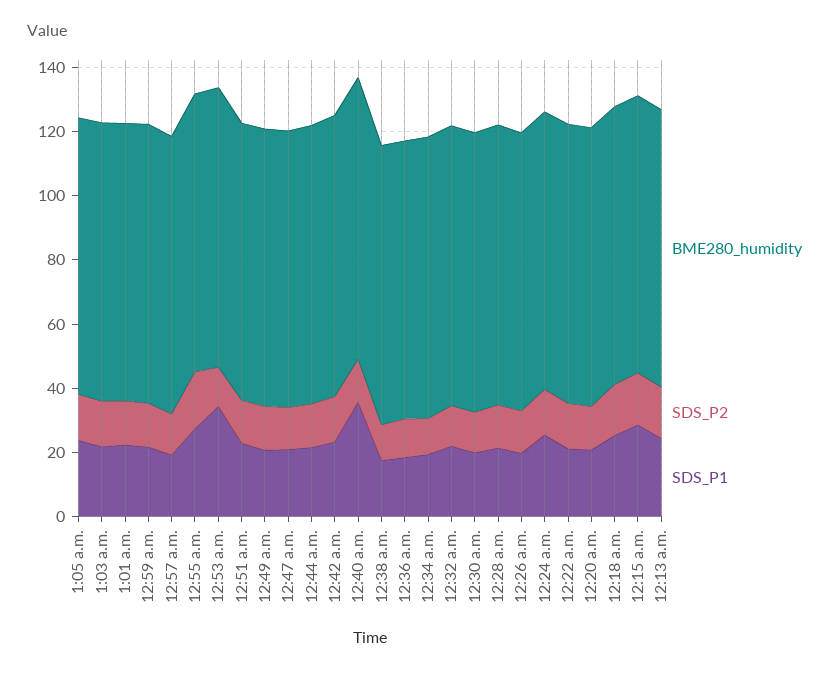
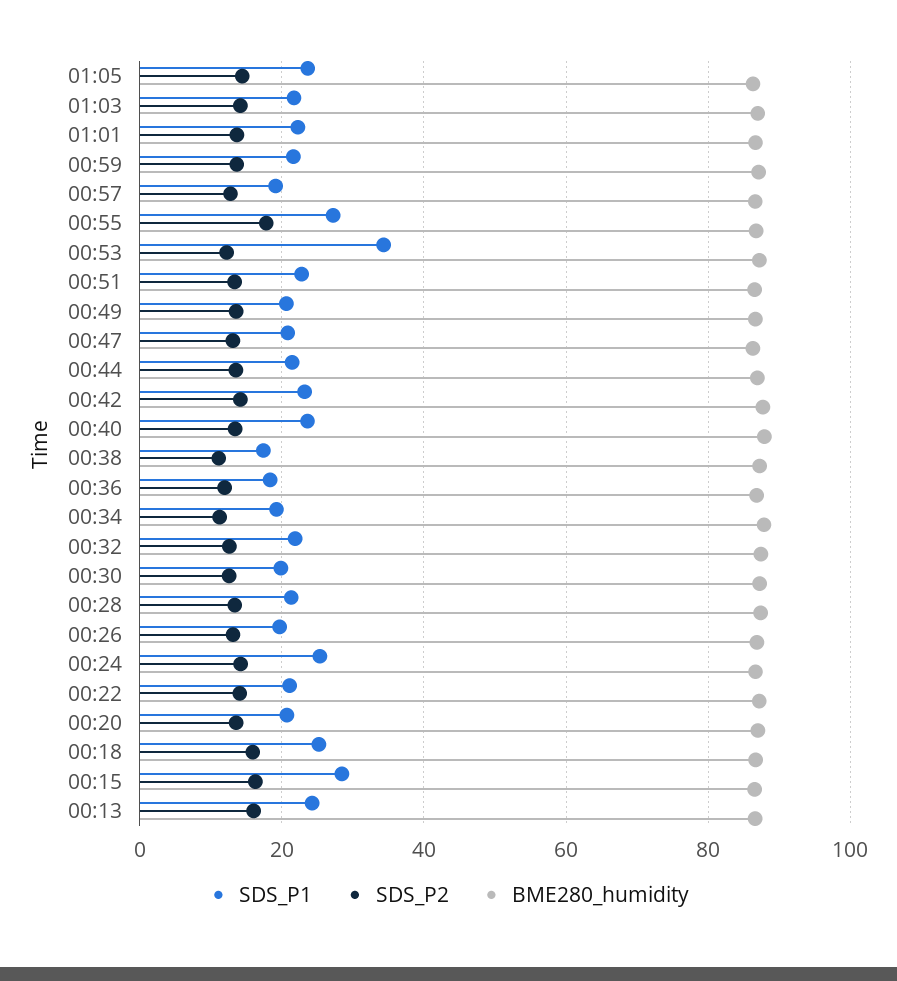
SDS_P1, 12:40 a.m.: 35 -> 24

